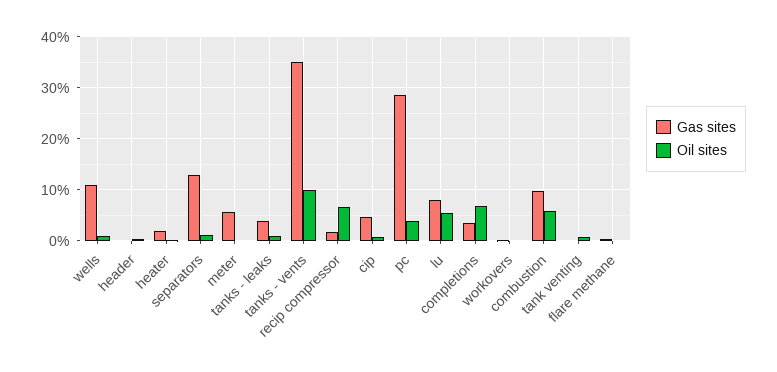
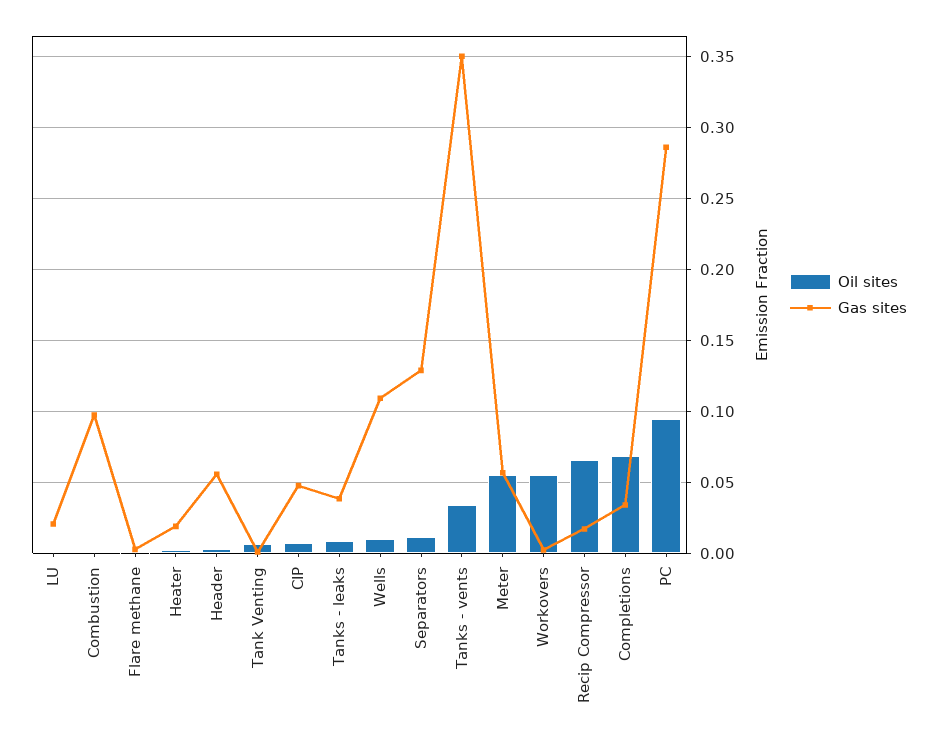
Gas sites, header: 0 -> 0.055
Oil sites, meter: 0 -> 0.055
Oil sites, tanks - vents: 0.1 -> 0.035
Oil sites, pc: 0.04 -> 0.095
Gas sites, lu: 0.08 -> 0.02
Oil sites, lu: 0.06 -> 0
Oil sites, workovers: 0 -> 0.055
Oil sites, combustion: 0.06 -> 0

